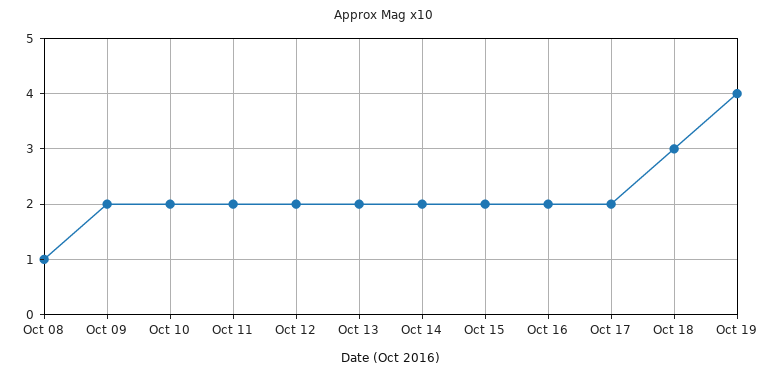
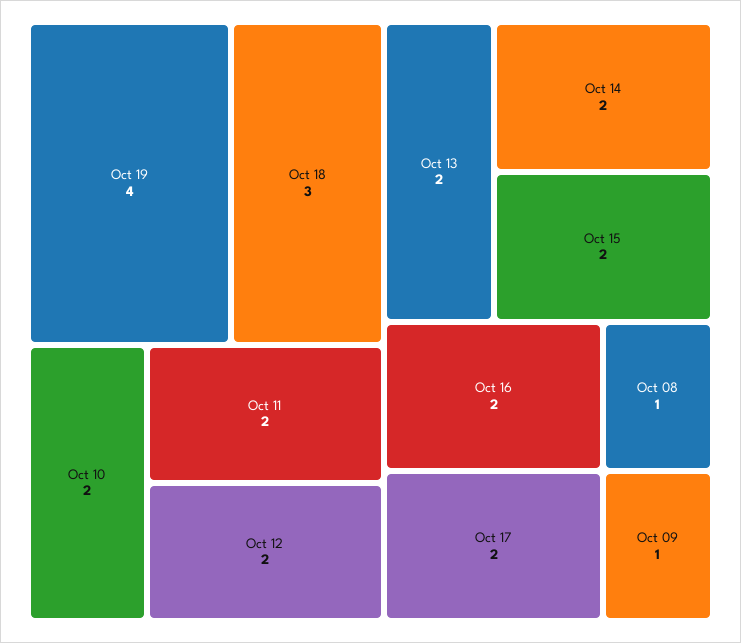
Oct 09: 2 -> 1

